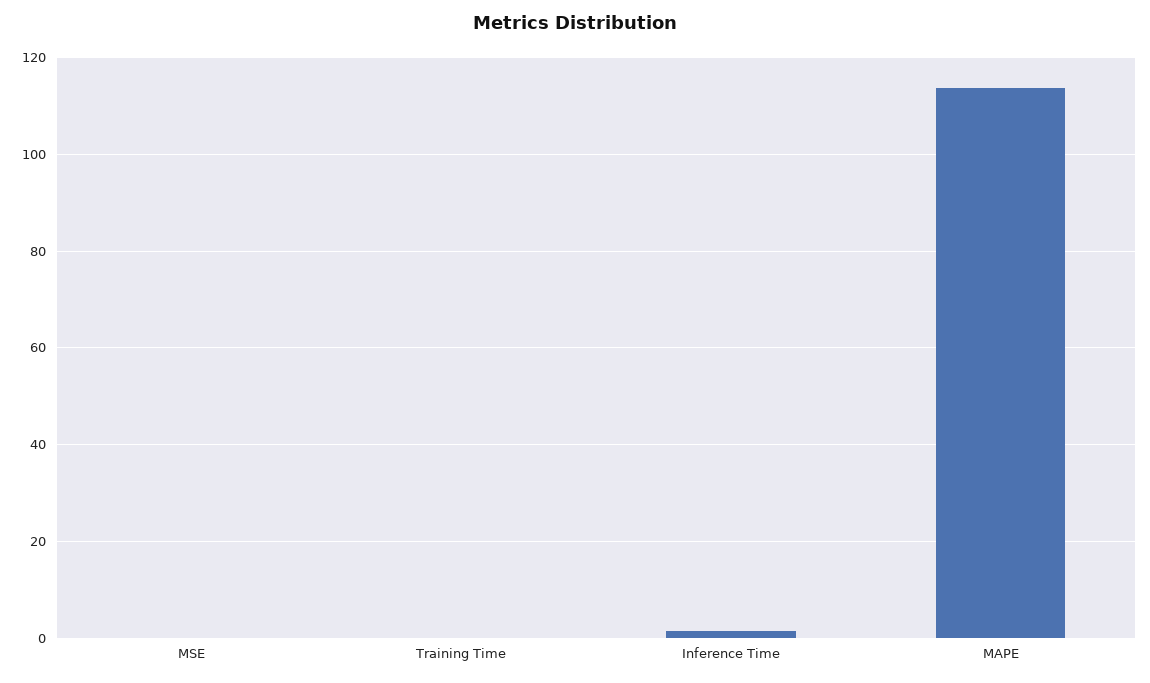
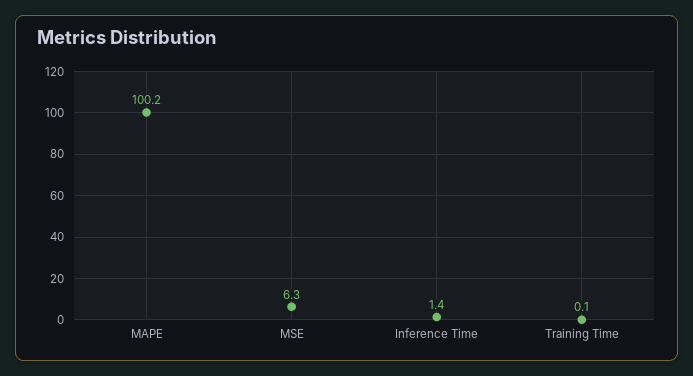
MSE: 0 -> 6.3
MAPE: 114 -> 100.2

